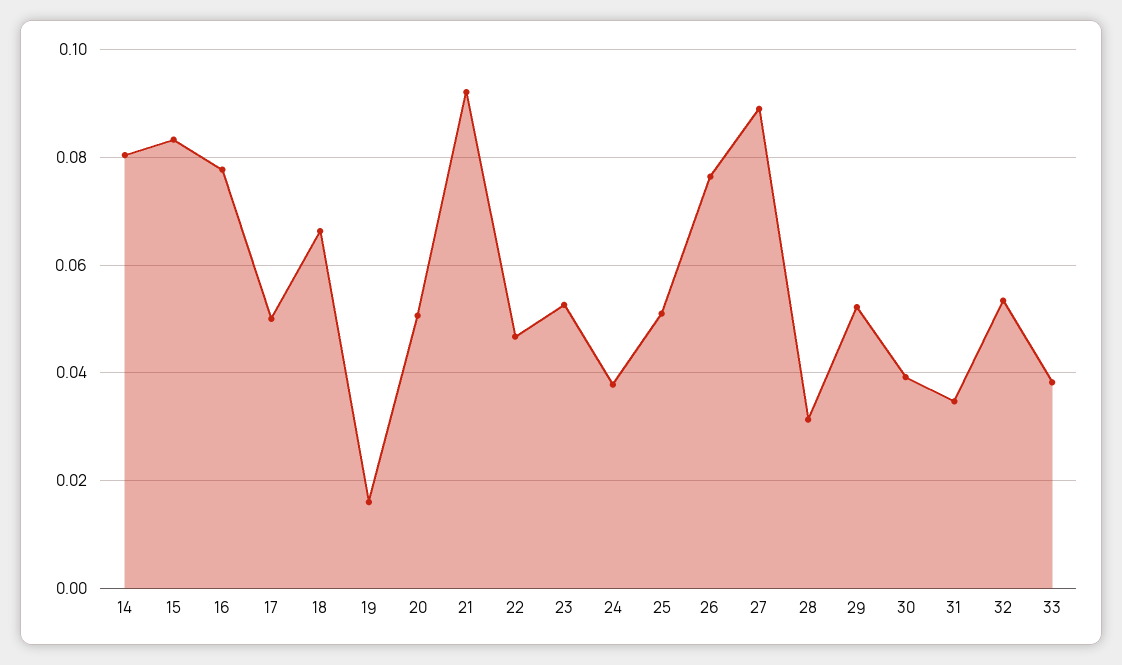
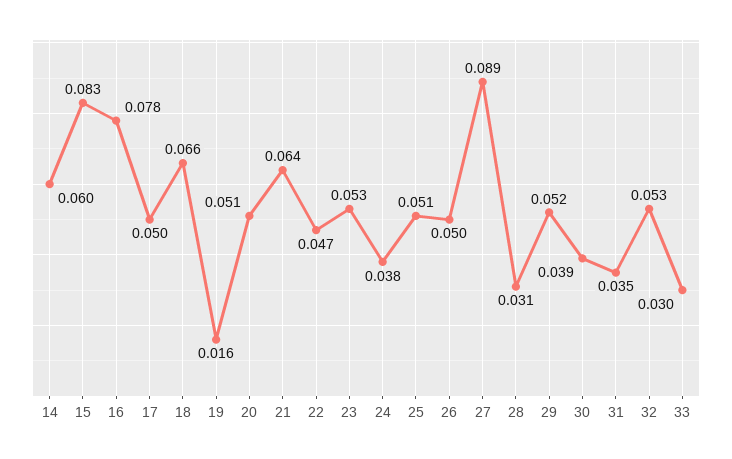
14: 0.08 -> 0.06
21: 0.092 -> 0.064
26: 0.076 -> 0.05
33: 0.038 -> 0.03

